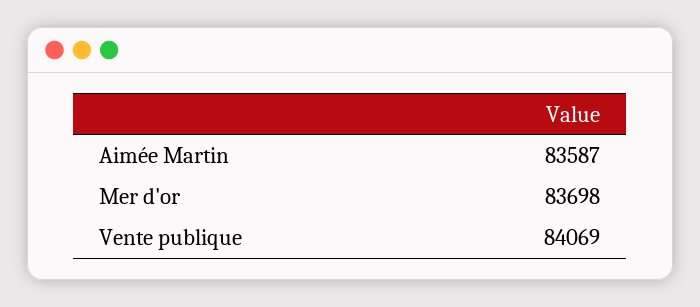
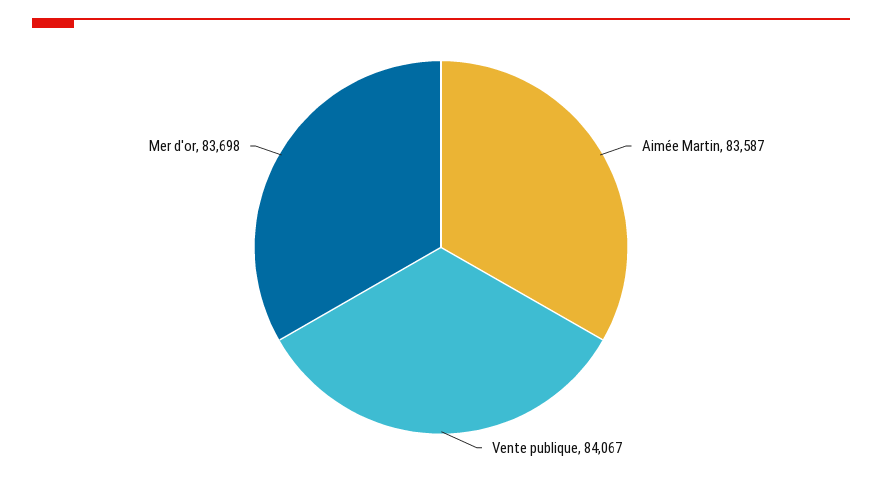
Vente publique: 84069 -> 84067

